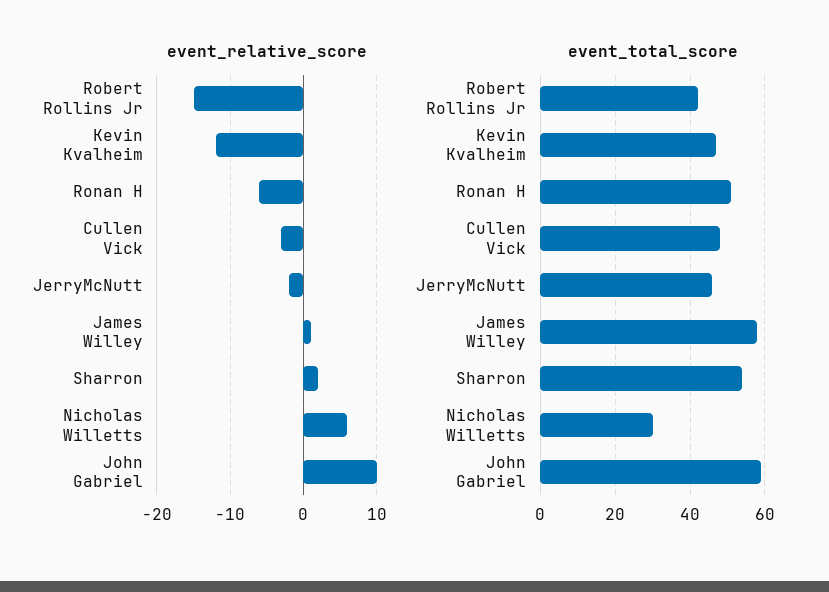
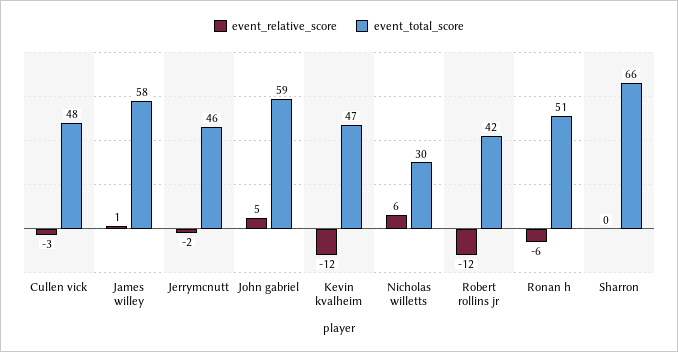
event_relative_score, Robert Rollins Jr: -15 -> -12
event_relative_score, Sharron: 2 -> 0
event_relative_score, John Gabriel: 10 -> 5
event_total_score, Sharron: 55 -> 66

